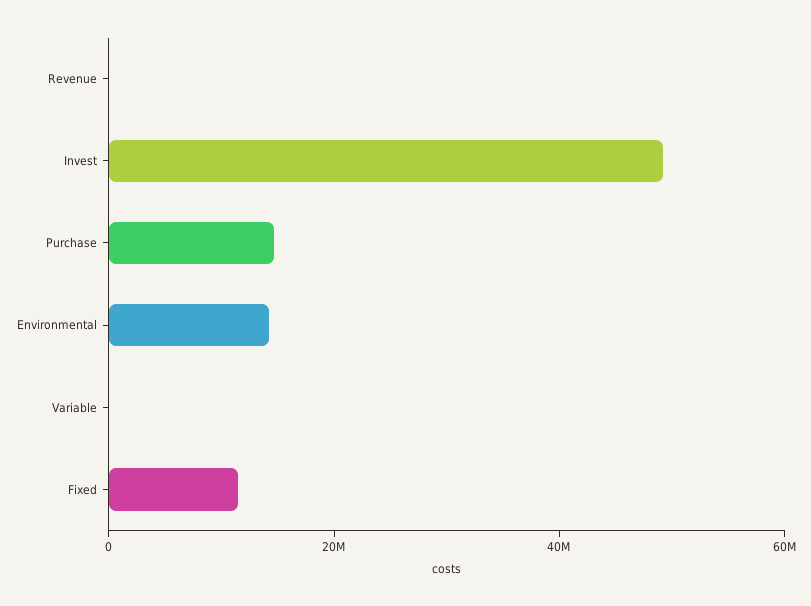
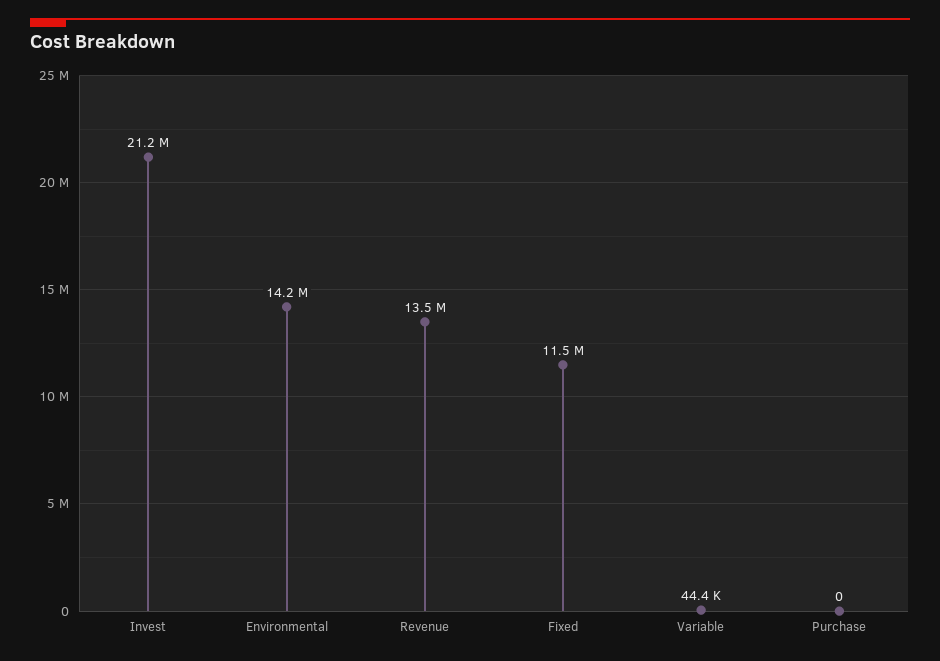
Revenue: 0 -> 13500000
Invest: 50000000 -> 21200000
Purchase: 15000000 -> 0

